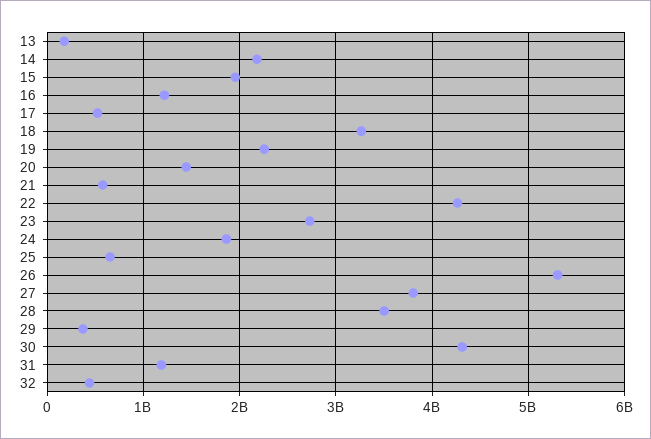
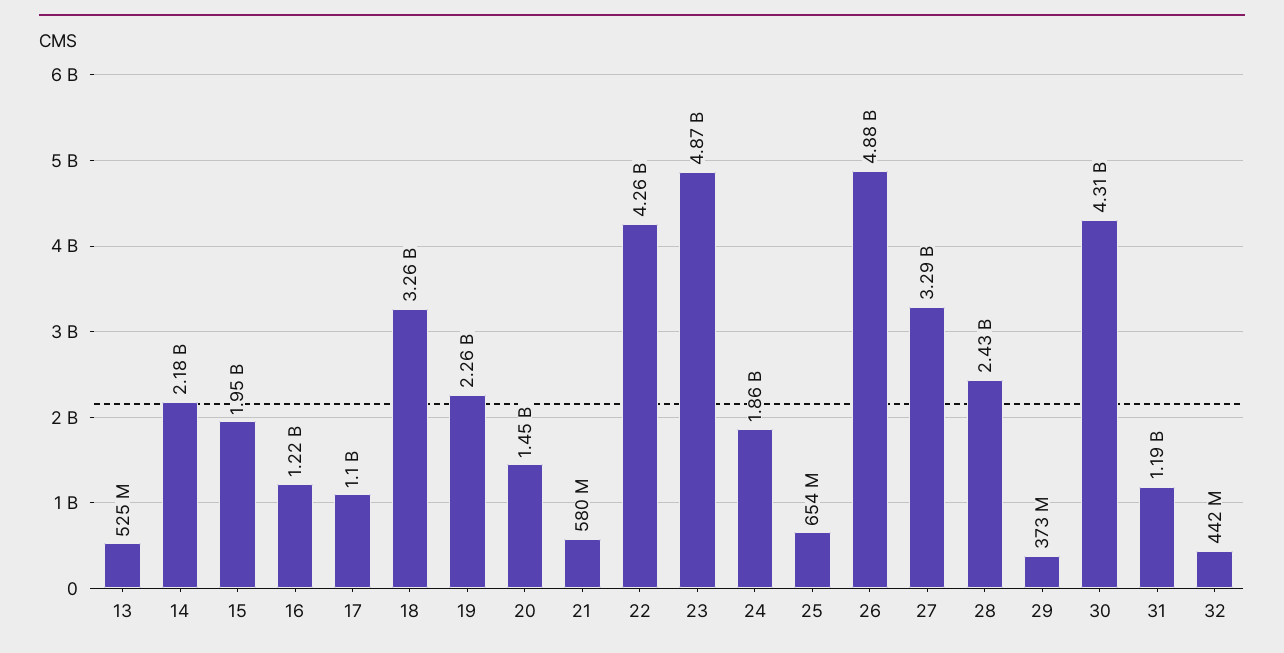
13: 200000000 -> 525000000
17: 500000000 -> 1100000000
23: 2700000000 -> 4870000000
26: 5300000000 -> 4880000000
27: 3800000000 -> 3290000000
28: 3500000000 -> 2430000000

